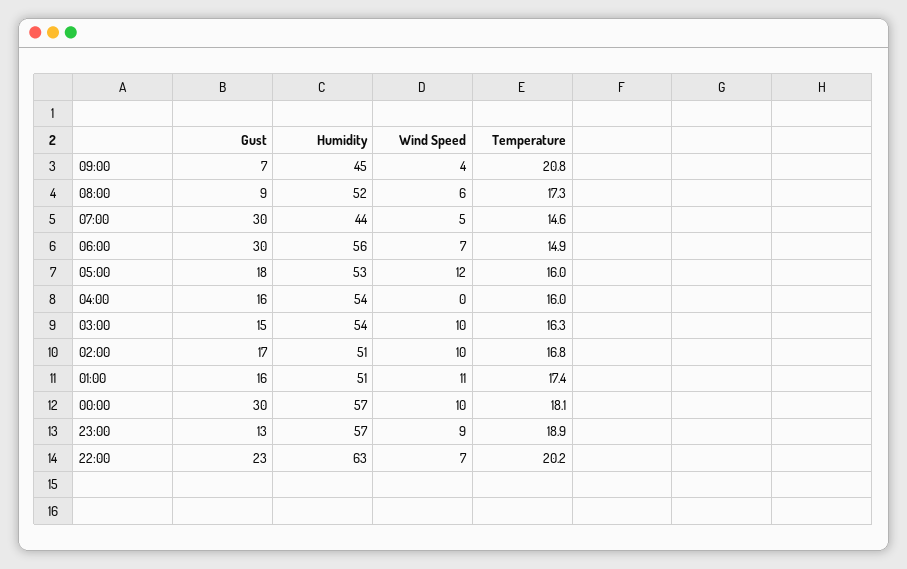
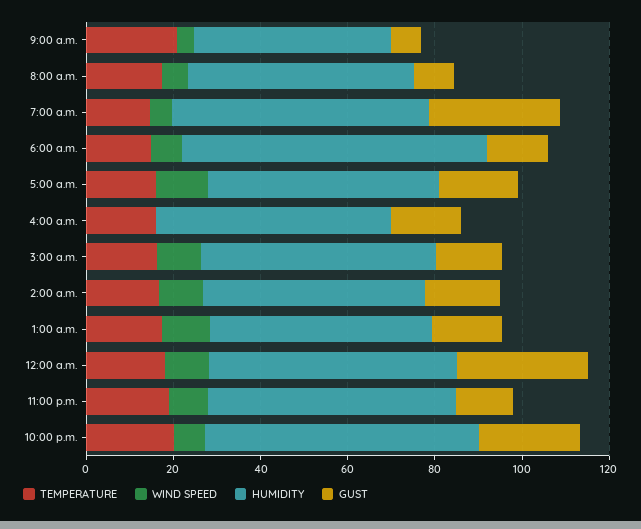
Humidity, 07:00: 44 -> 60
Gust, 06:00: 30 -> 15
Humidity, 06:00: 56 -> 70

